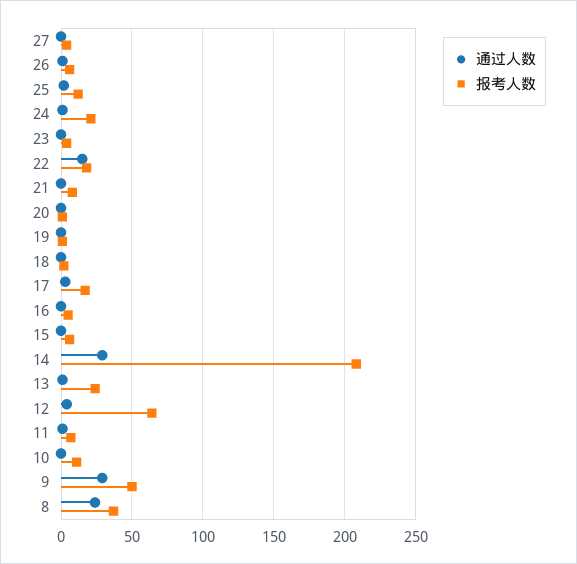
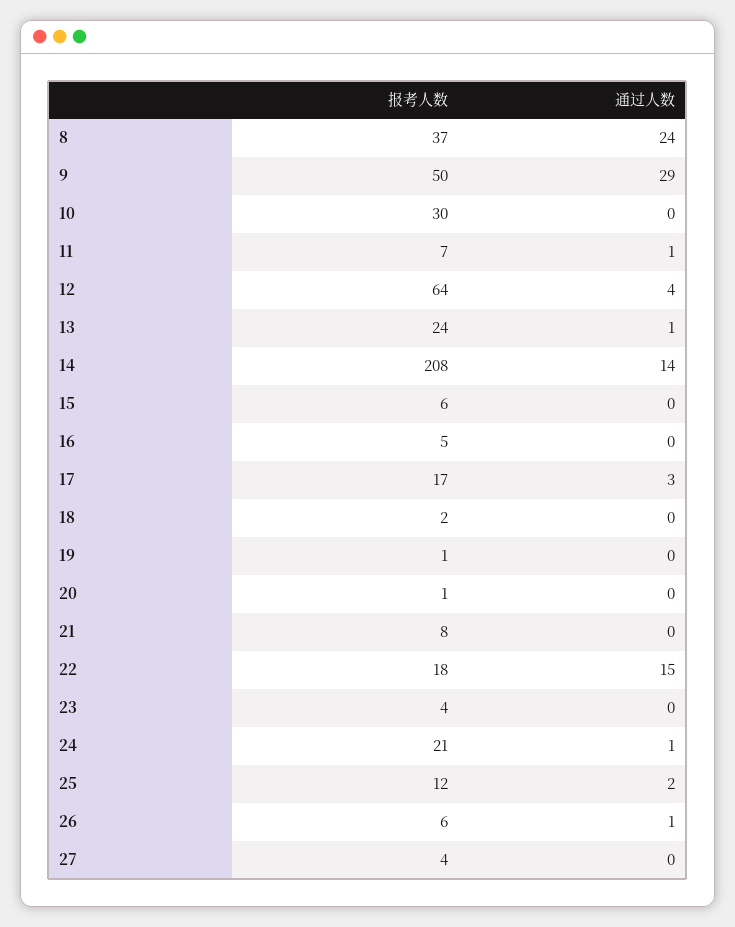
通过人数, 14: 30 -> 14
报考人数, 10: 10 -> 30

